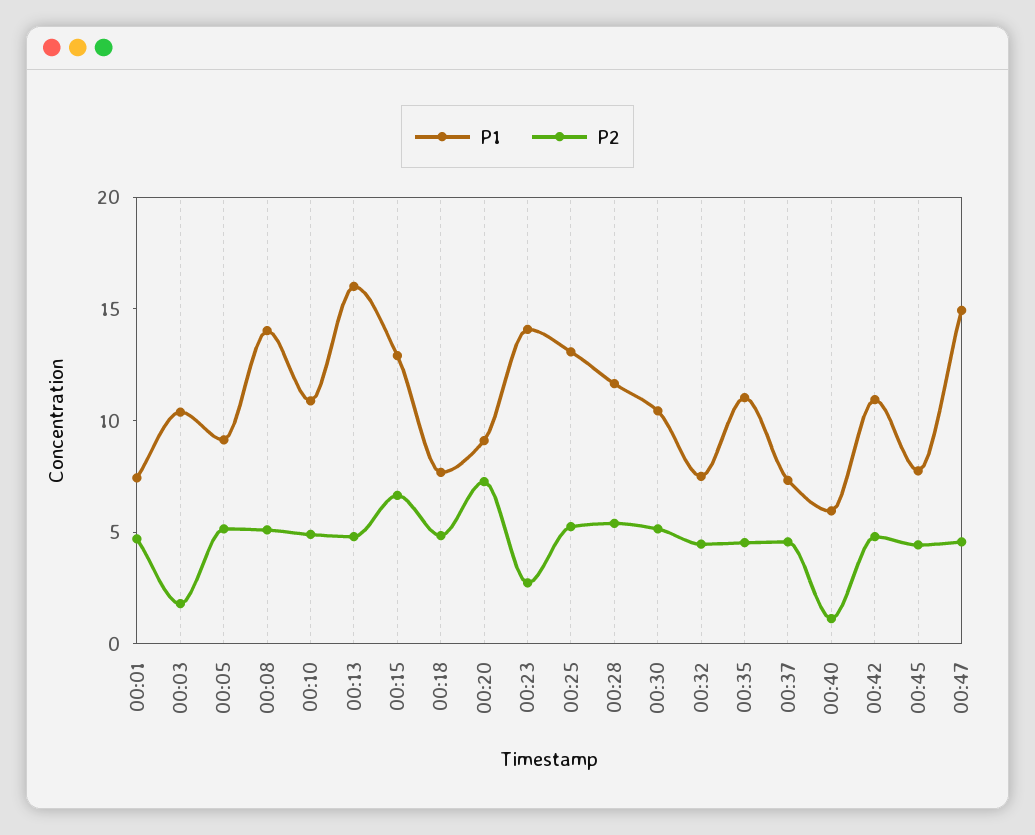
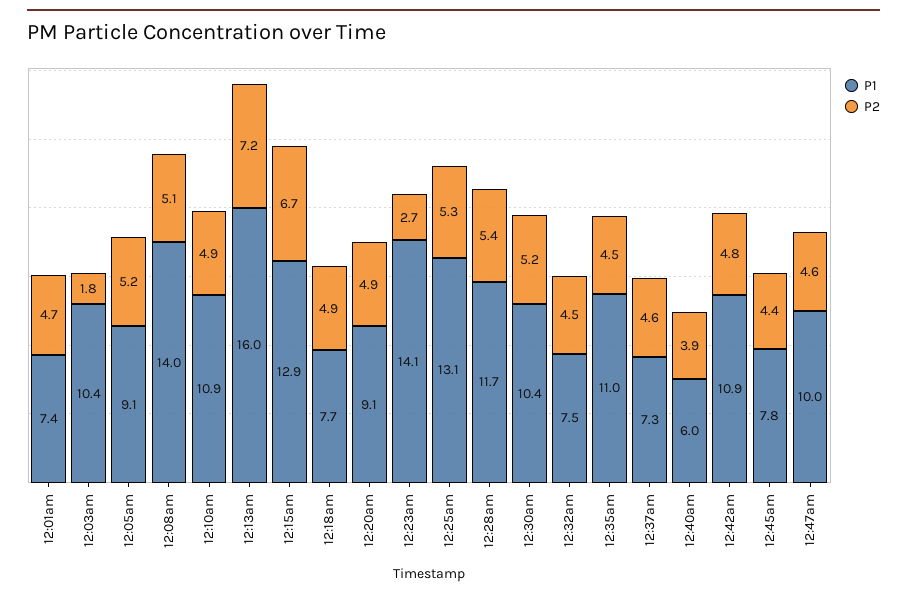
P2, 00:13: 5 -> 7.2
P2, 00:20: 7 -> 4.9
P2, 00:40: 1 -> 3.9
P1, 00:47: 15 -> 10

